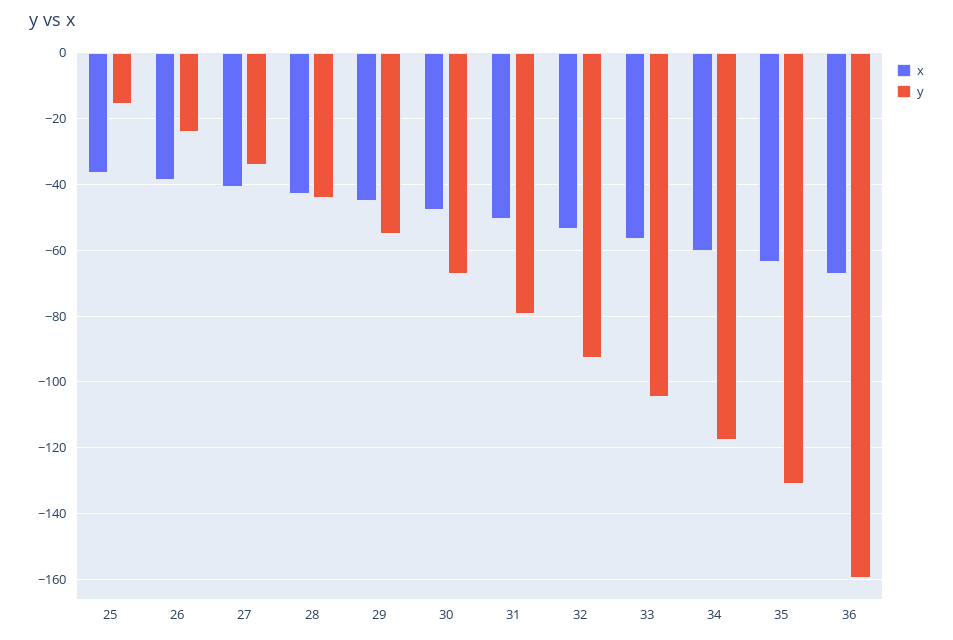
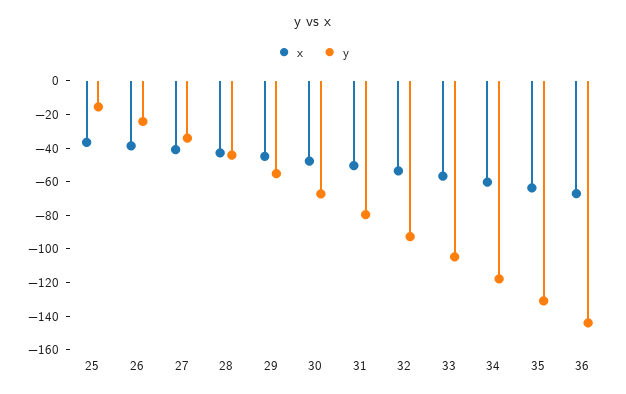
y, 36: -160 -> -145

